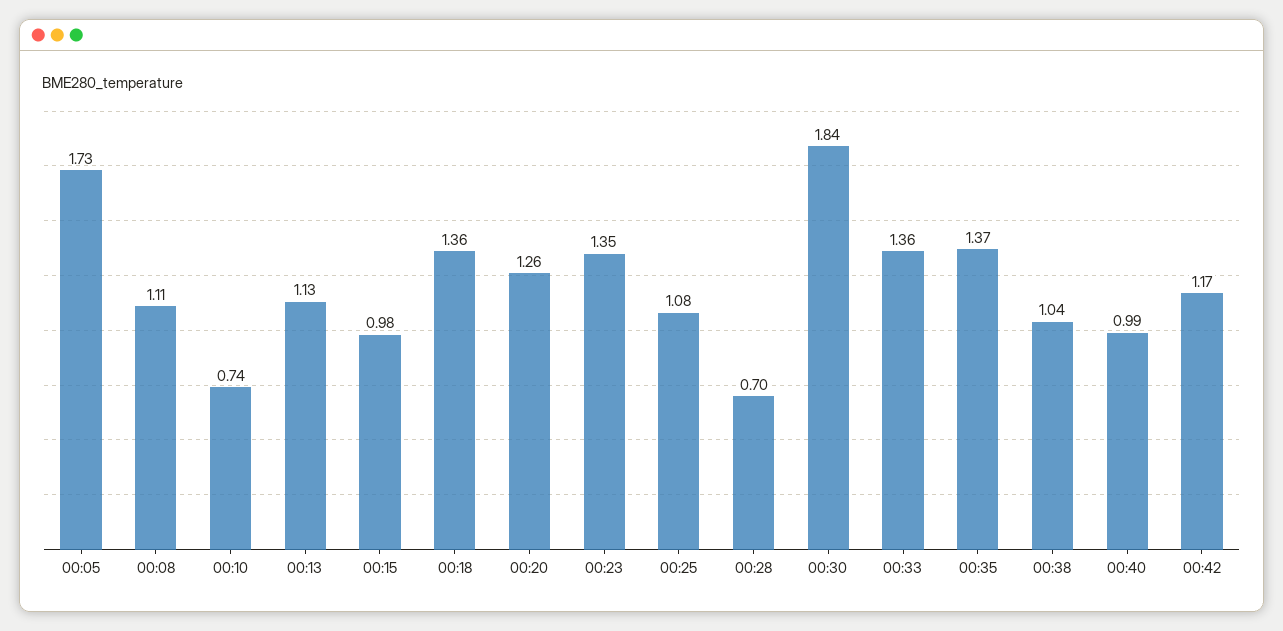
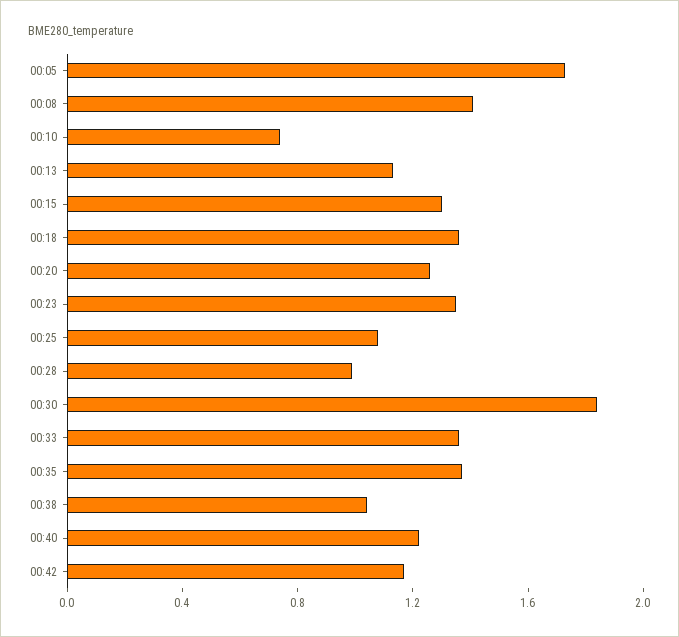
00:08: 1.11 -> 1.4
00:15: 0.98 -> 1.3
00:28: 0.7 -> 1
00:40: 0.99 -> 1.2

